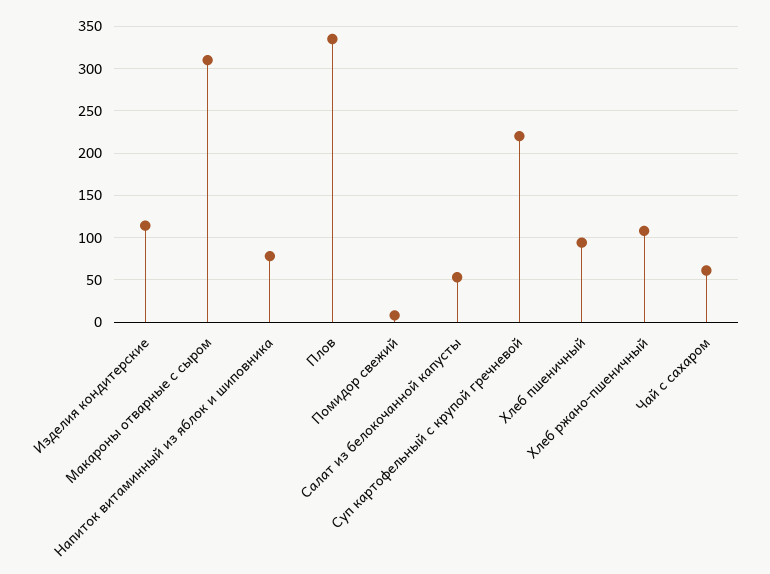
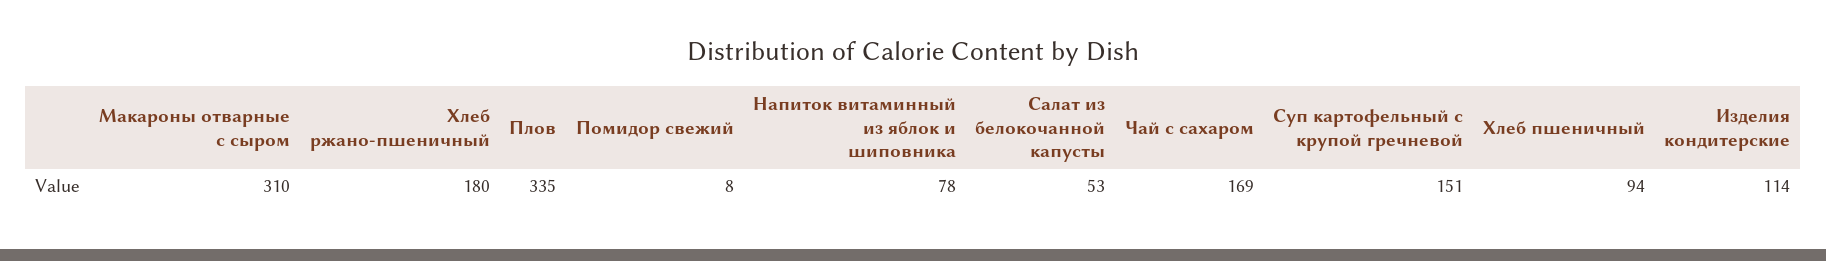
Суп картофельный с крупой гречневой: 220 -> 151
Хлеб ржано-пшеничный: 110 -> 180
Чай с сахаром: 60 -> 169

